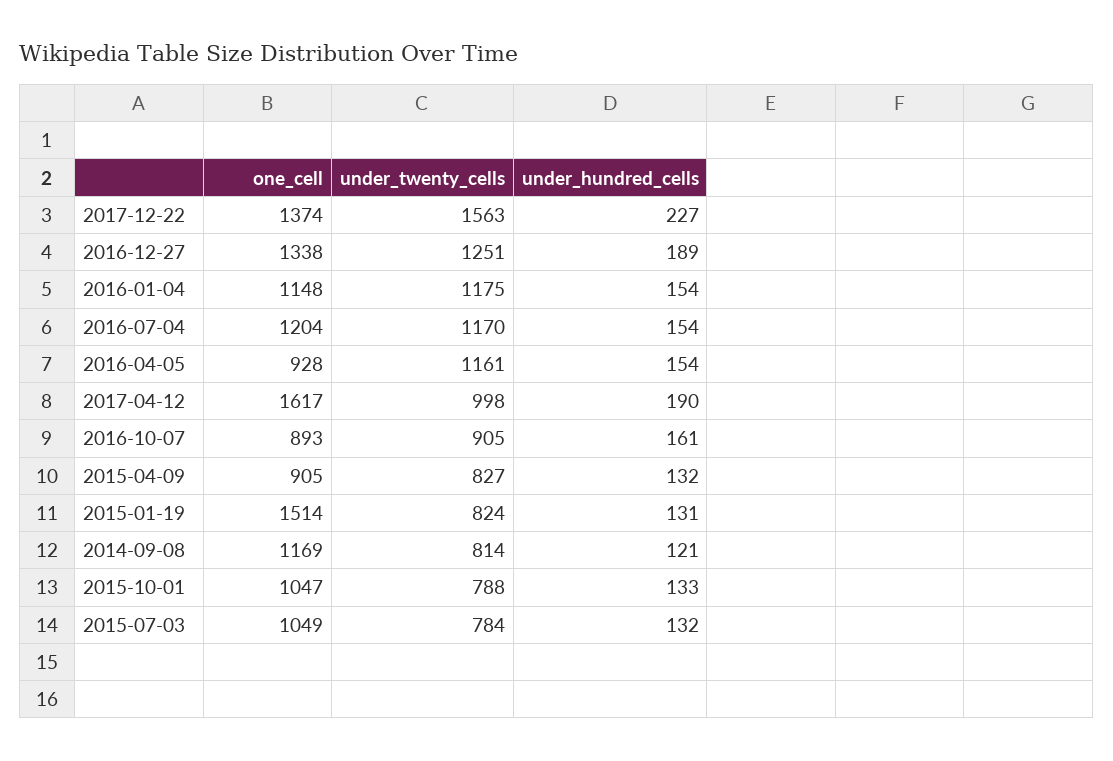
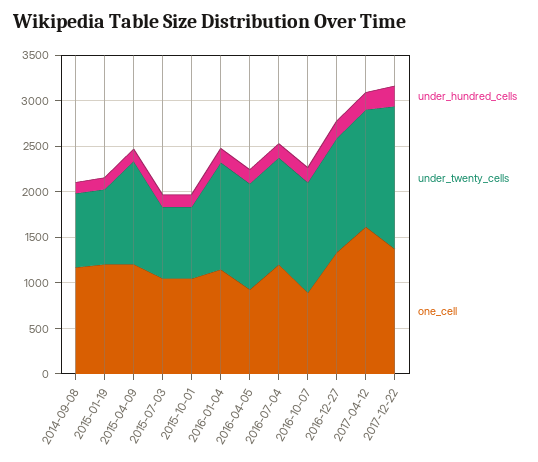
under_twenty_cells, 2017-04-12: 998 -> 1300
under_twenty_cells, 2016-10-07: 905 -> 1200
one_cell, 2015-04-09: 905 -> 1200
under_twenty_cells, 2015-04-09: 827 -> 1100
one_cell, 2015-01-19: 1514 -> 1200

